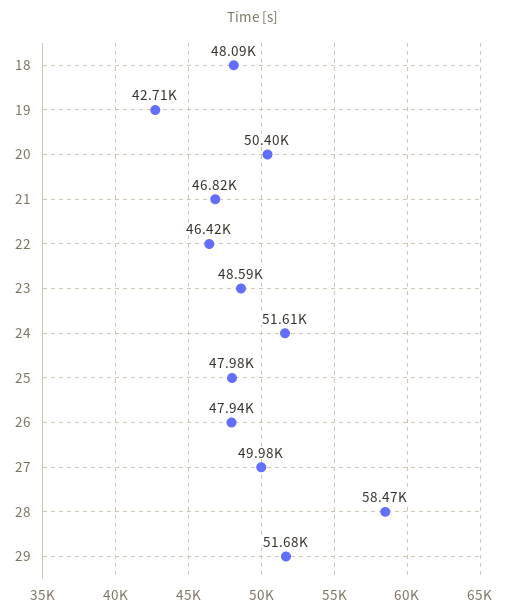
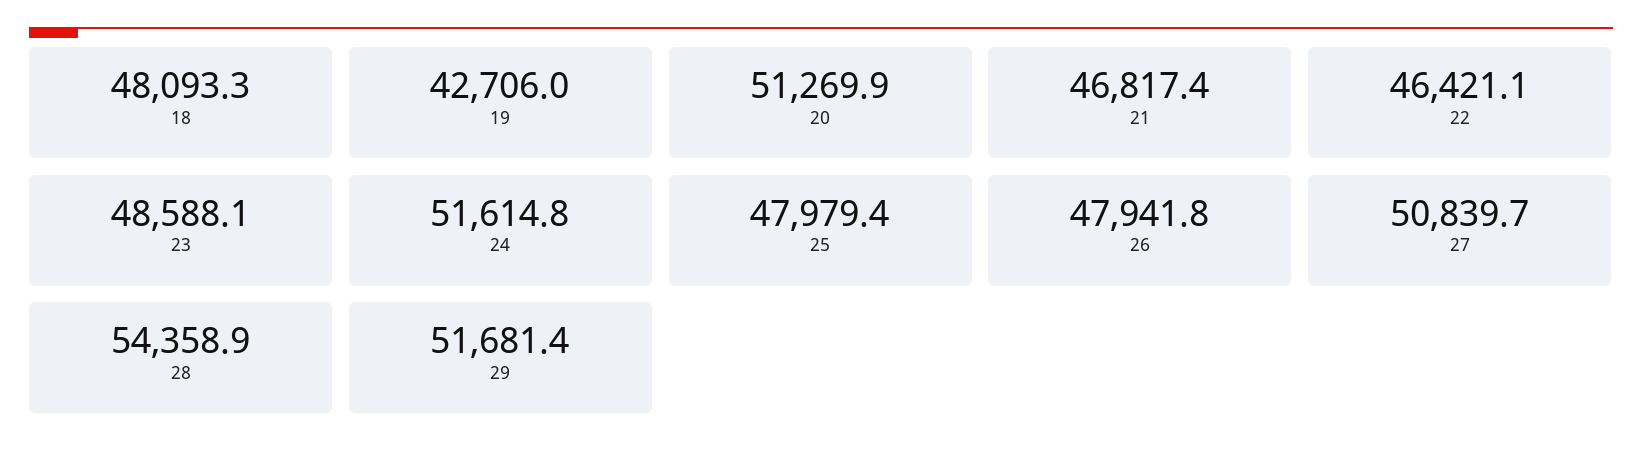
20: 50400 -> 51269.9
27: 49980 -> 50839.7
28: 58470 -> 54358.9

